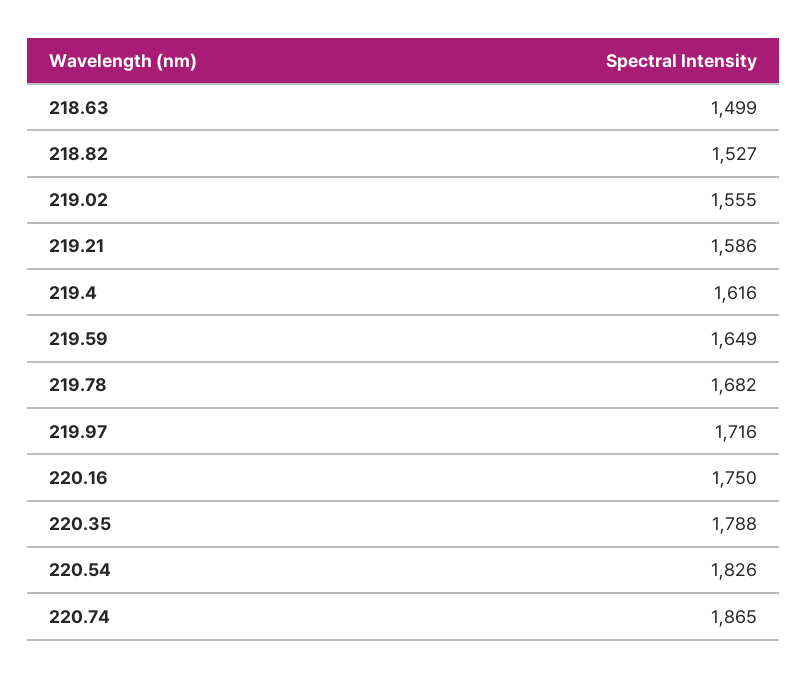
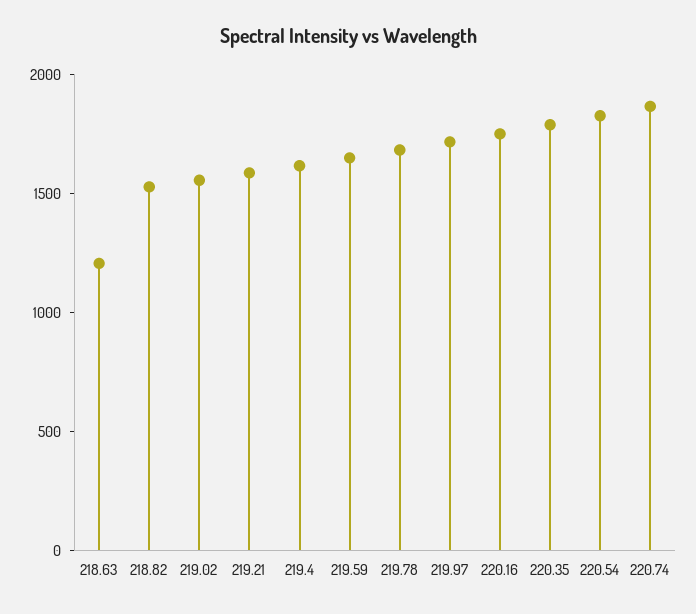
218.63: 1499 -> 1200

